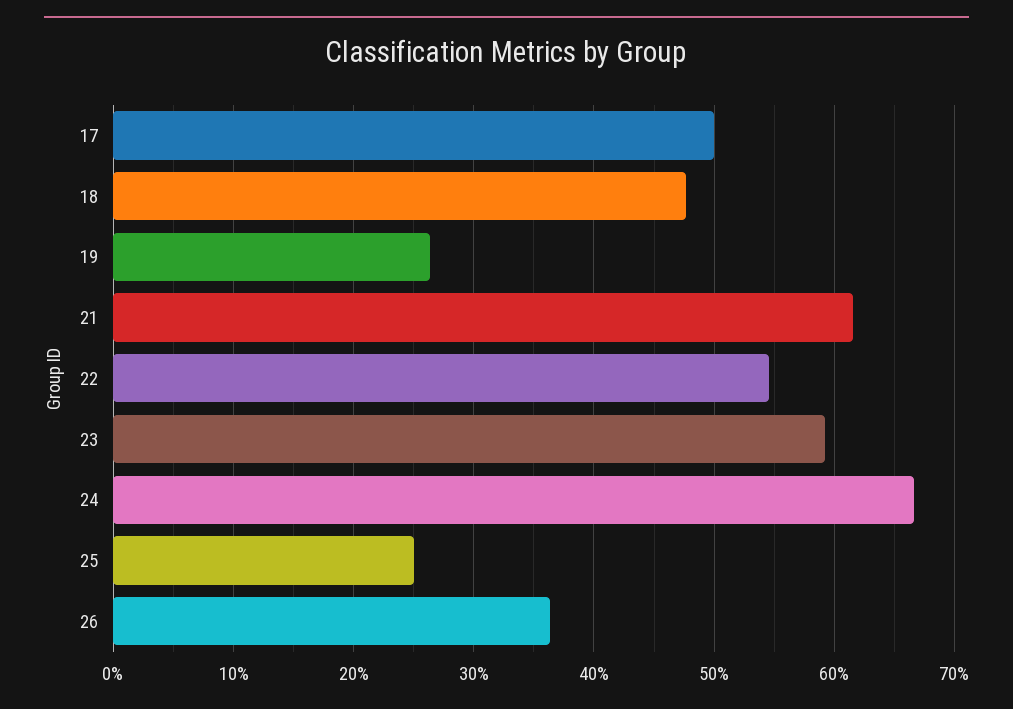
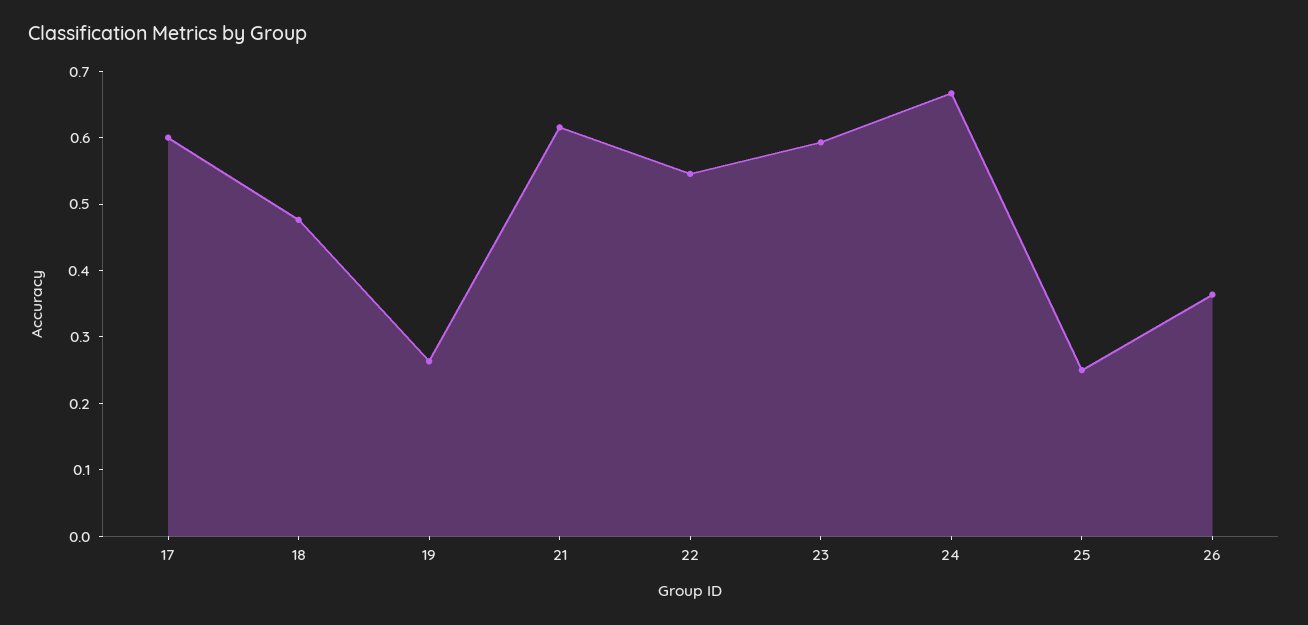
17: 0.5 -> 0.6

